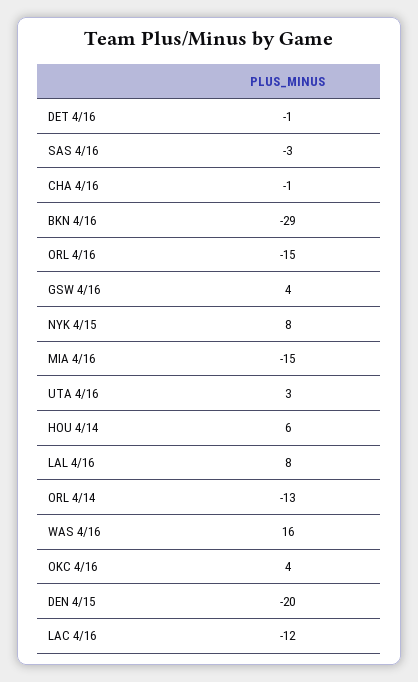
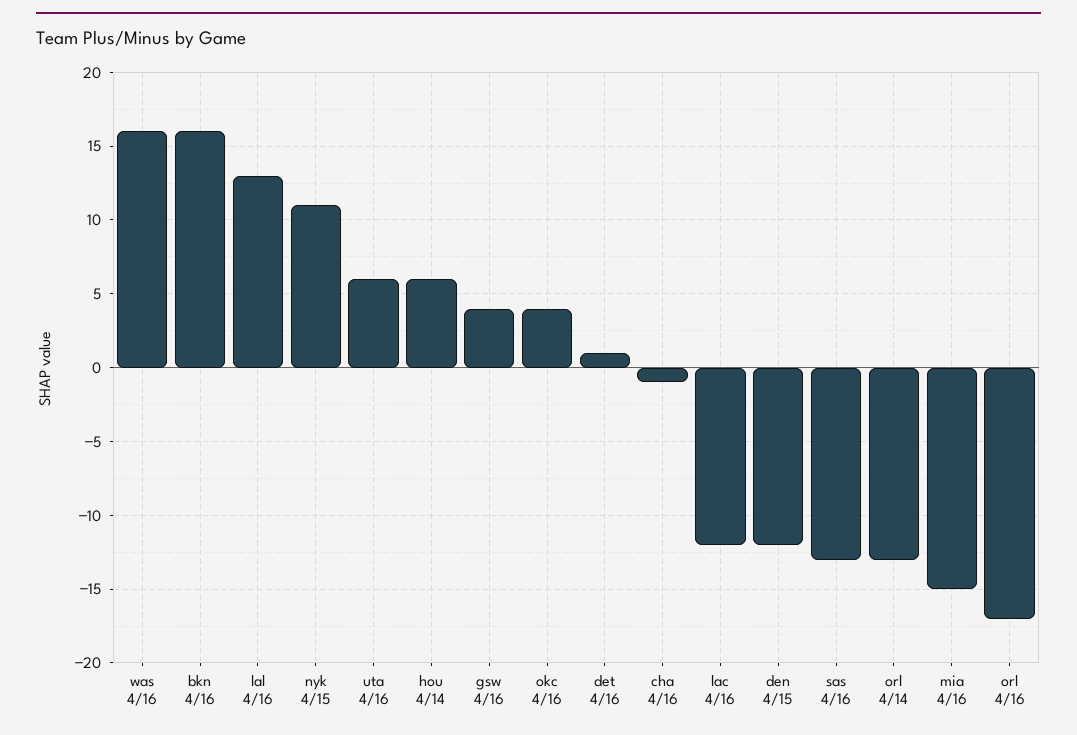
DET 4/16: -1 -> 1
SAS 4/16: -3 -> -13
BKN 4/16: -29 -> 16
ORL 4/16: -15 -> -17
NYK 4/15: 8 -> 11
UTA 4/16: 3 -> 6
LAL 4/16: 8 -> 13
DEN 4/15: -20 -> -12

